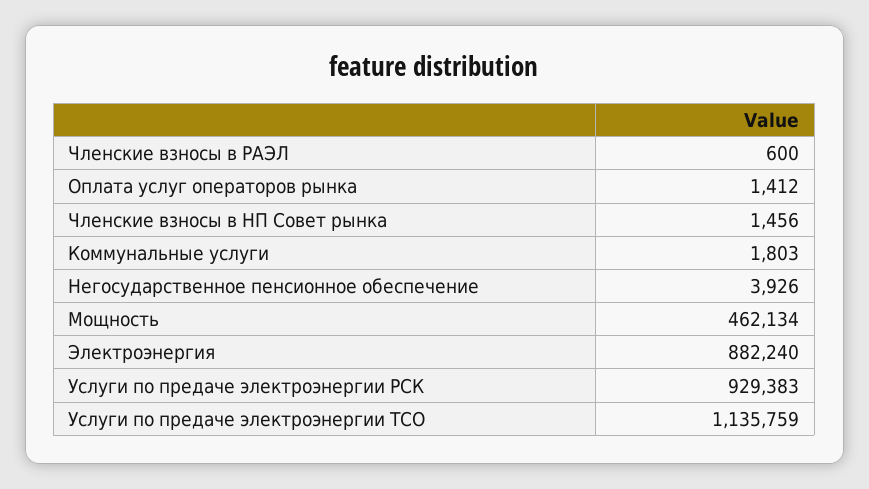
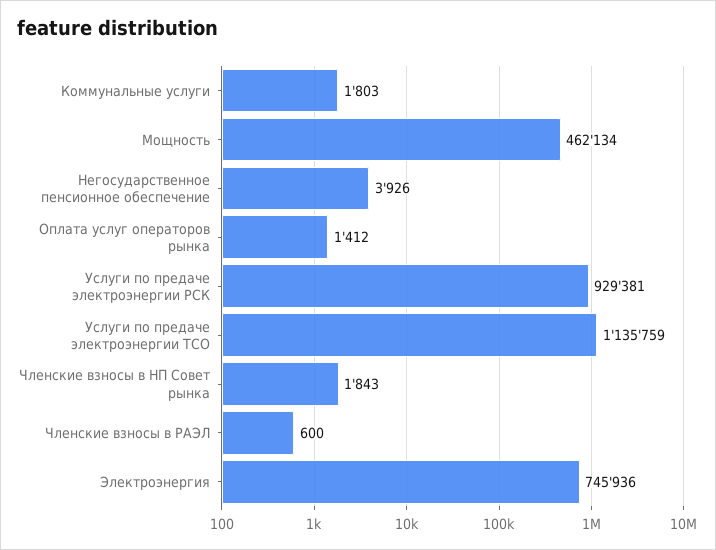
Членские взносы в НП Совет рынка: 1456 -> 1843
Электроэнергия: 882240 -> 745936
Услуги по предаче электроэнергии РСК: 929383 -> 929381

